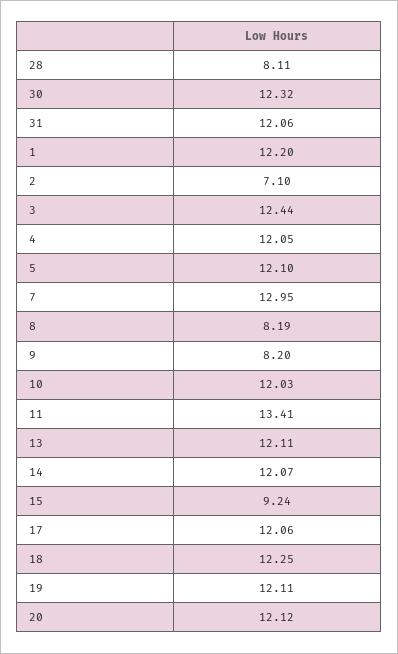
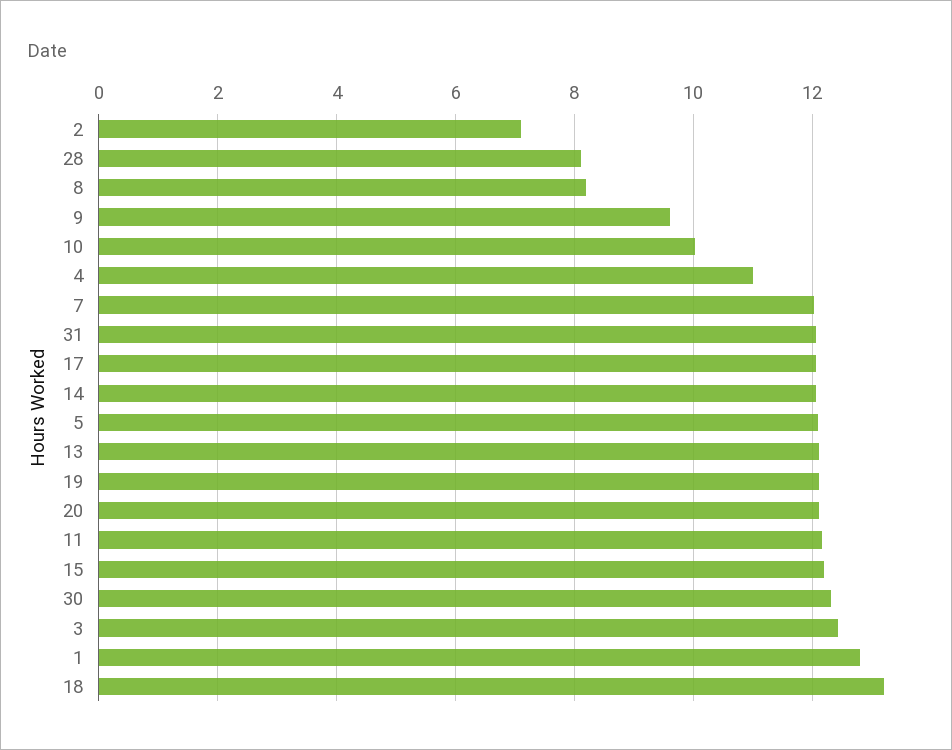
1: 12.2 -> 12.8
4: 12.05 -> 11
7: 12.95 -> 12
9: 8.2 -> 9.6
10: 12.03 -> 10
11: 13.41 -> 12.2
15: 9.24 -> 12.2
18: 12.25 -> 13.2

